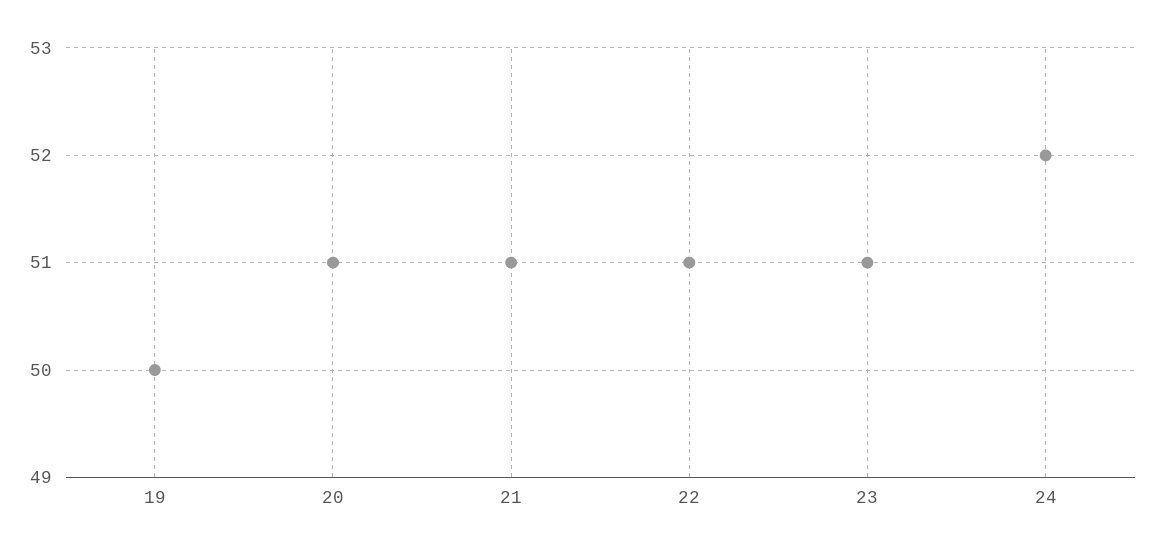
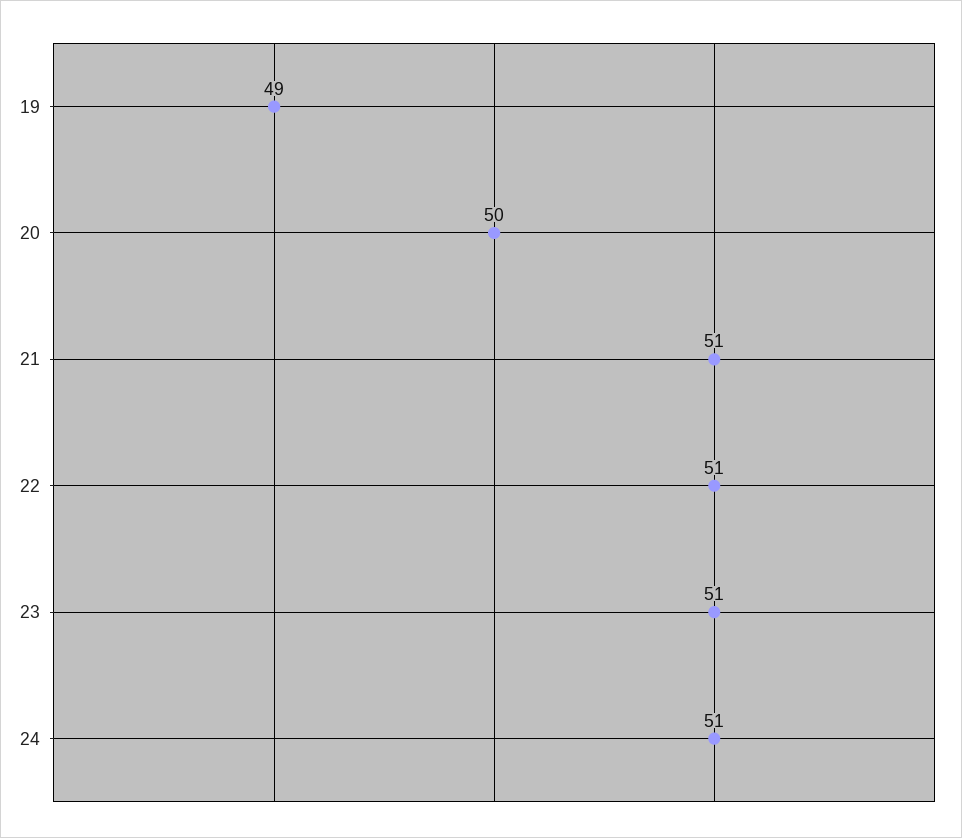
19: 50 -> 49
20: 51 -> 50
24: 52 -> 51

